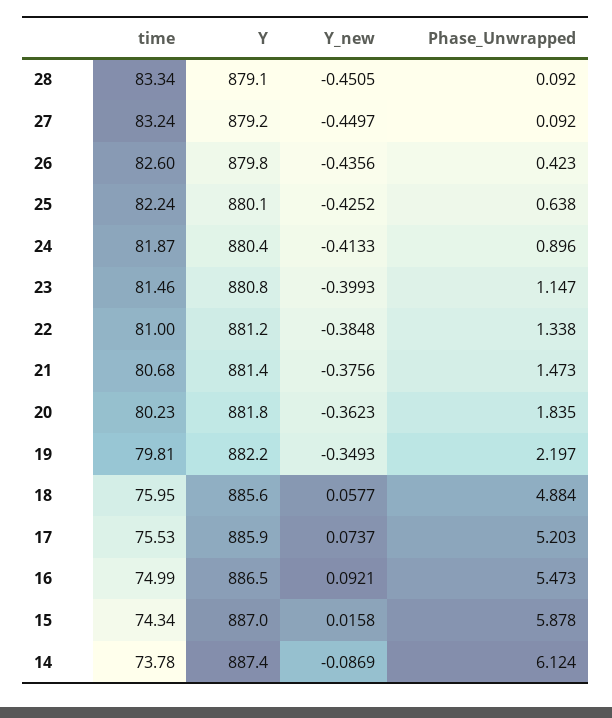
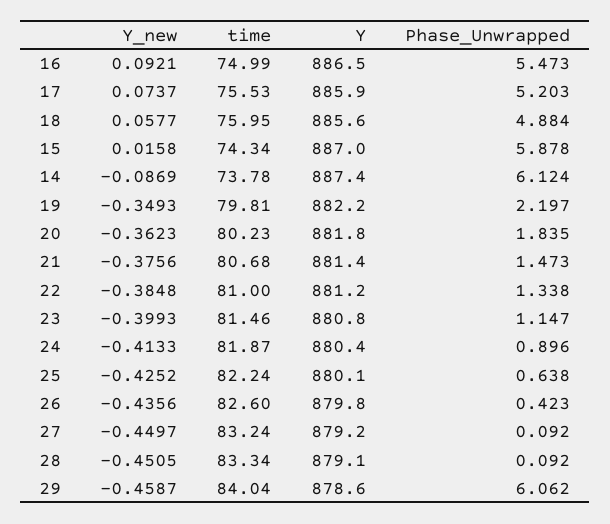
Y_new, 29: none -> -0.4587
time, 29: none -> 84.04
Y, 29: none -> 878.6
Phase_Unwrapped, 29: none -> 6.062

